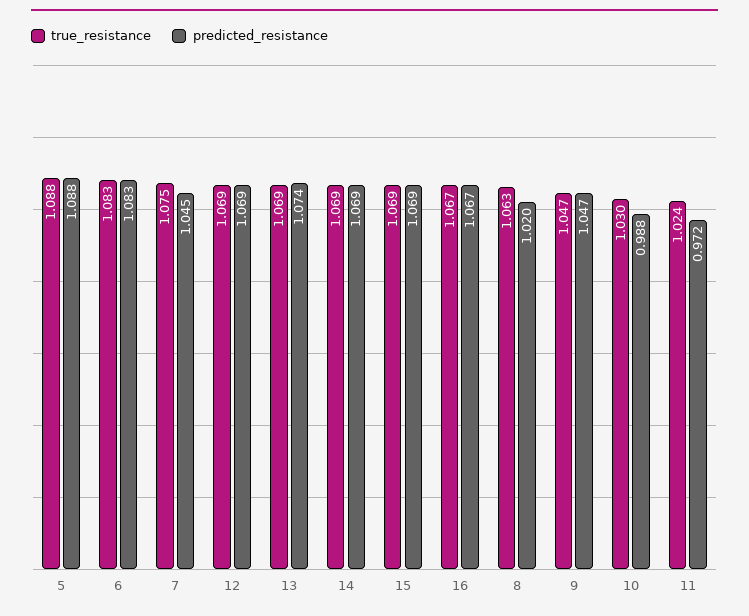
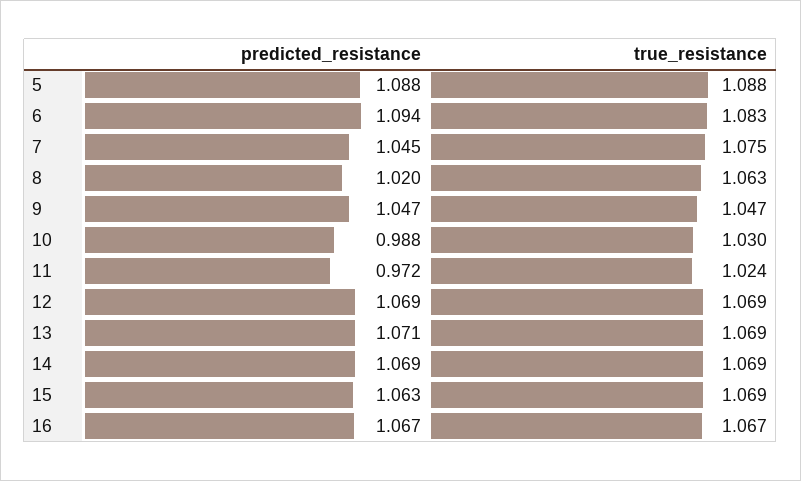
predicted_resistance, 6: 1.083 -> 1.094
predicted_resistance, 13: 1.074 -> 1.071
predicted_resistance, 15: 1.069 -> 1.063

